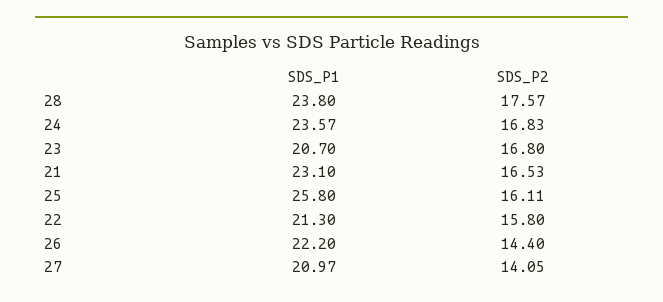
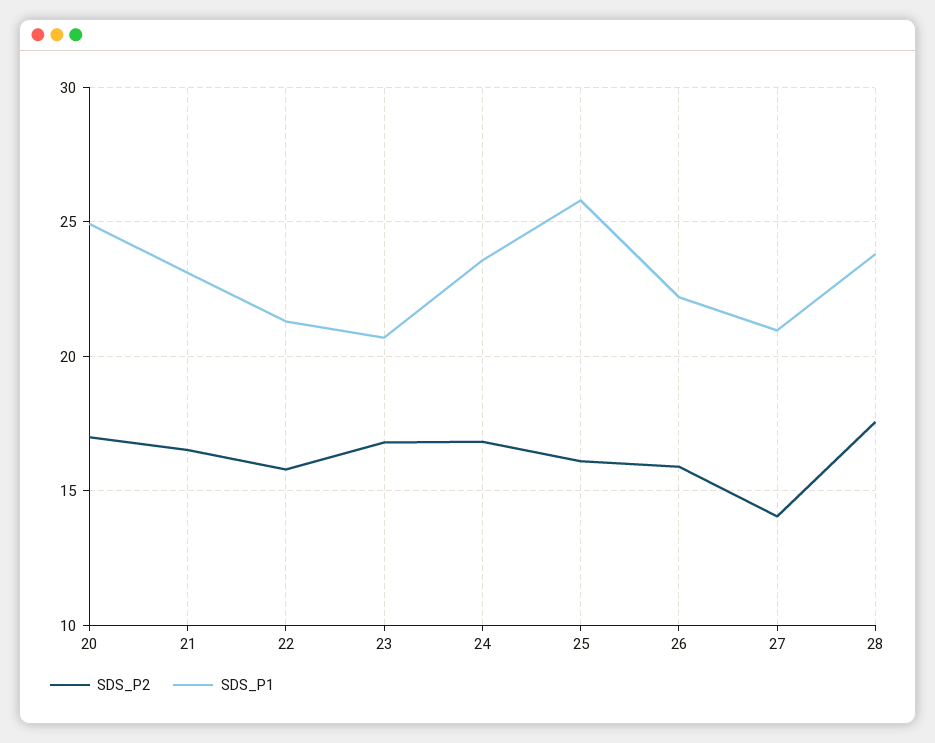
SDS_P2, 26: 14.4 -> 16
SDS_P2, 20: none -> 17
SDS_P1, 20: none -> 25

